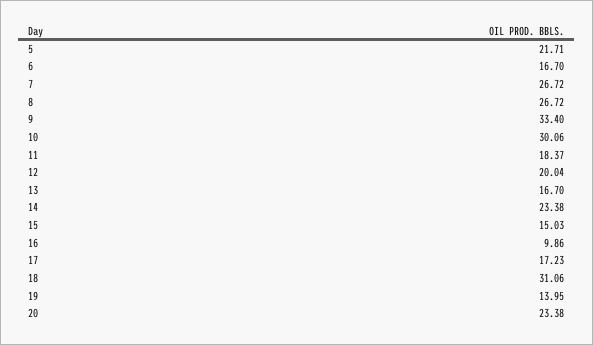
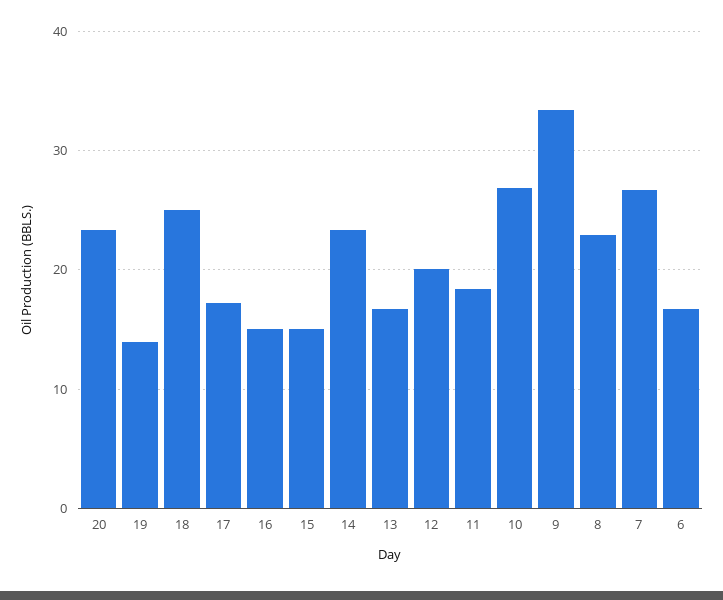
5: 21.71 -> none
8: 26.72 -> 23
10: 30.06 -> 27
16: 9.86 -> 15
18: 31.06 -> 25

